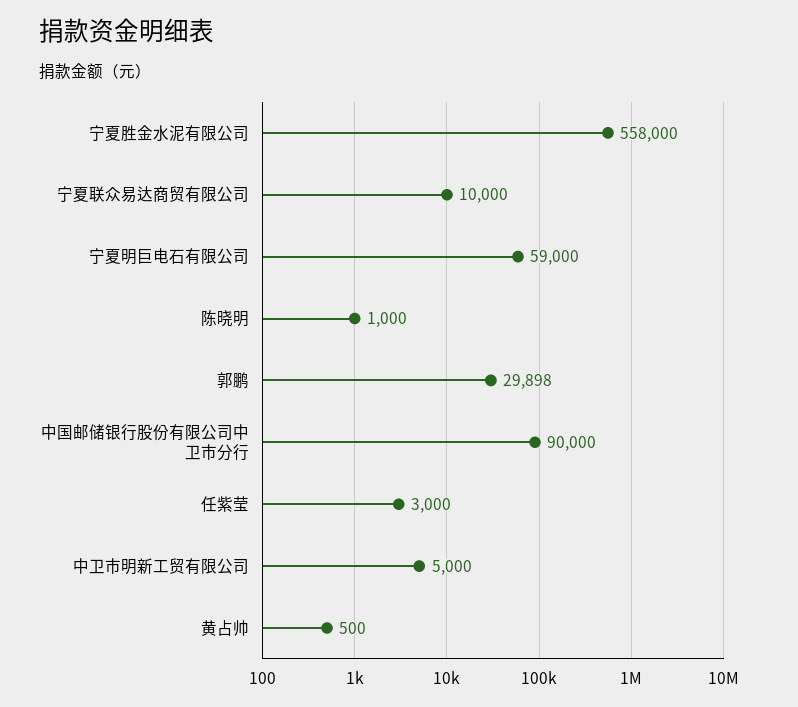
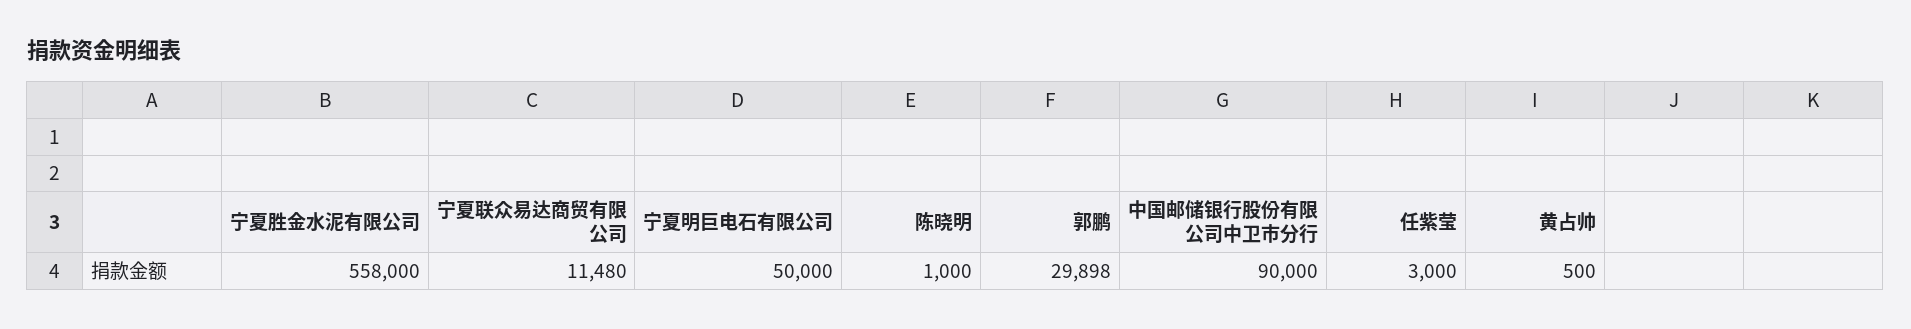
宁夏联众易达商贸有限公司: 10000 -> 11480
宁夏明巨电石有限公司: 59000 -> 50000
中卫市明新工贸有限公司: 5000 -> none

